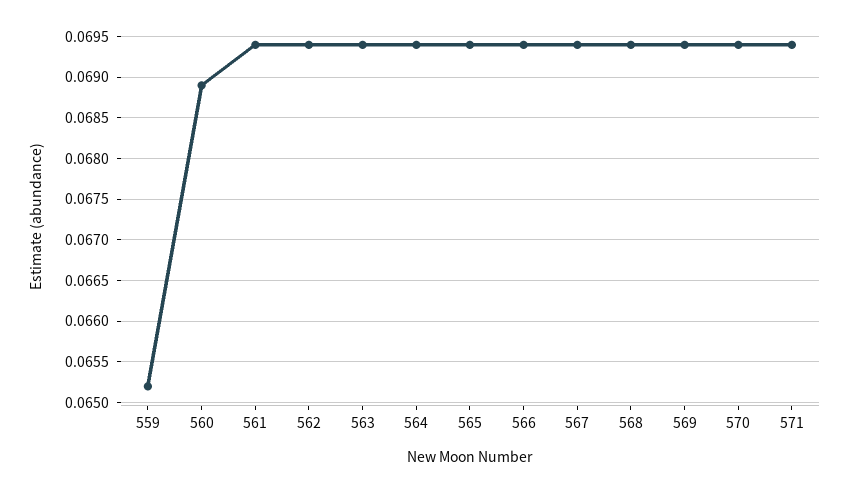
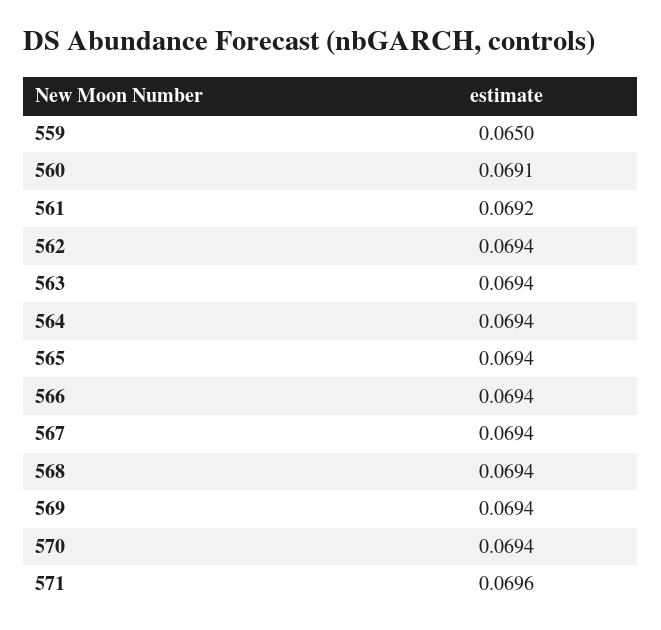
559: 0.0652 -> 0.065
560: 0.0689 -> 0.0691
561: 0.0694 -> 0.0692
571: 0.0694 -> 0.0696

